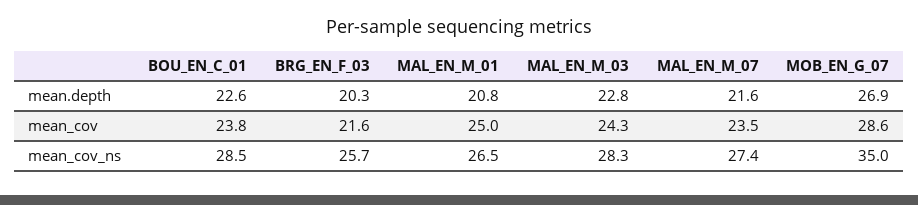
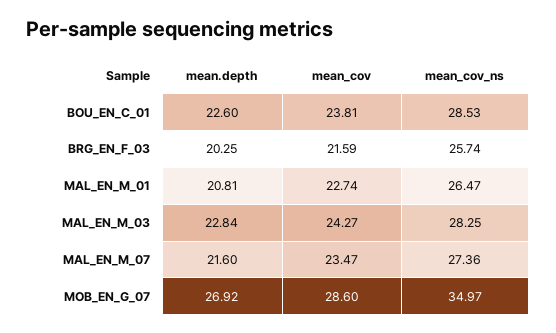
MAL_EN_M_01, mean_cov: 25 -> 22.74

